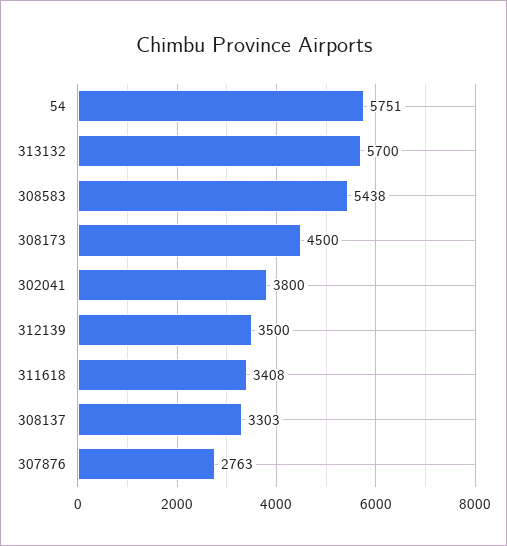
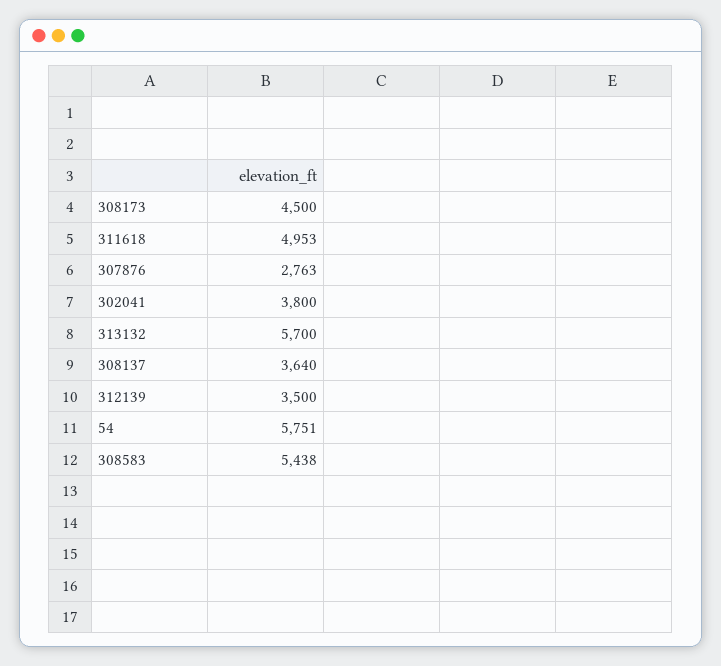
311618: 3408 -> 4953
308137: 3303 -> 3640

